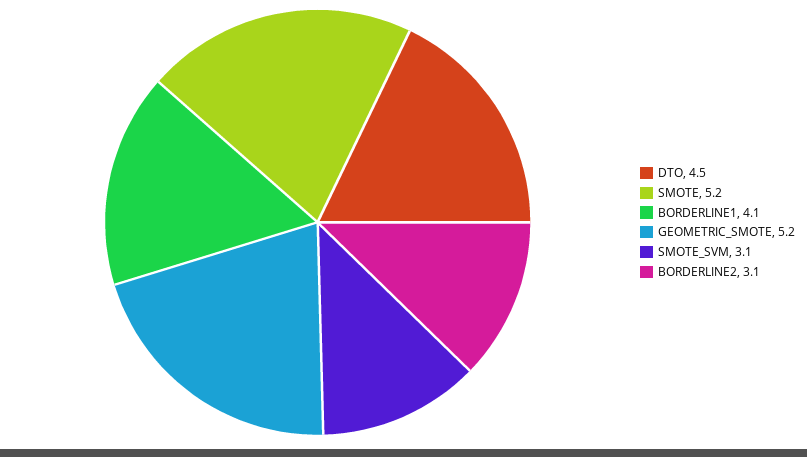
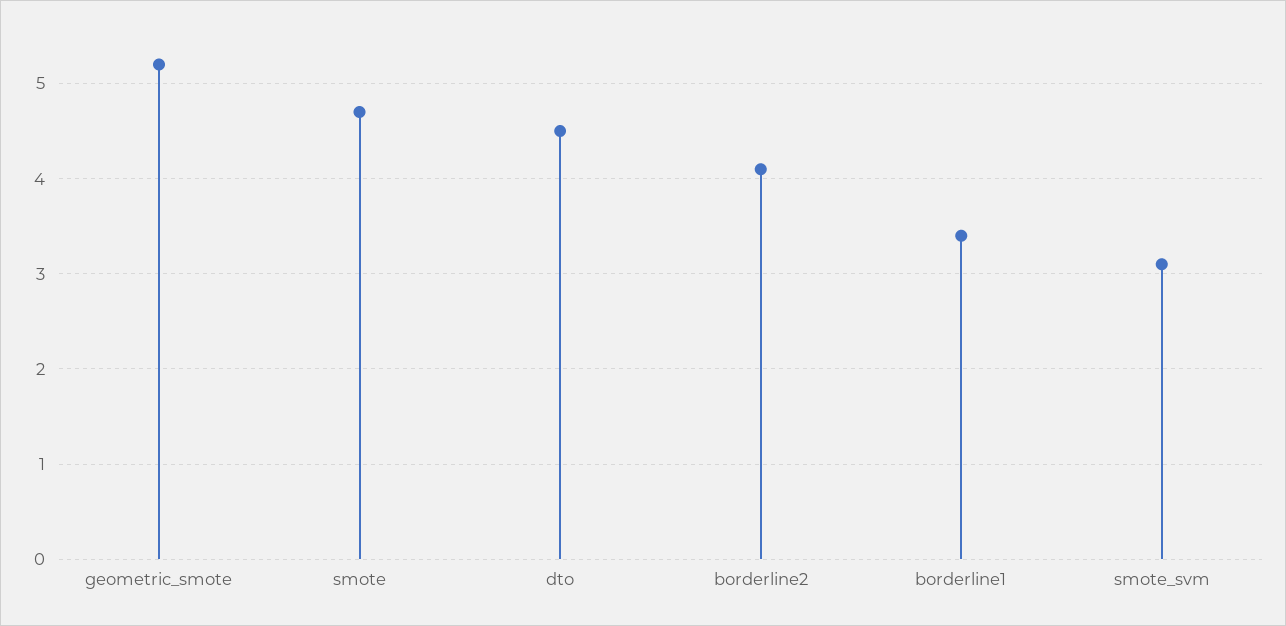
SMOTE: 5.2 -> 4.7
BORDERLINE1: 4.1 -> 3.4
BORDERLINE2: 3.1 -> 4.1

